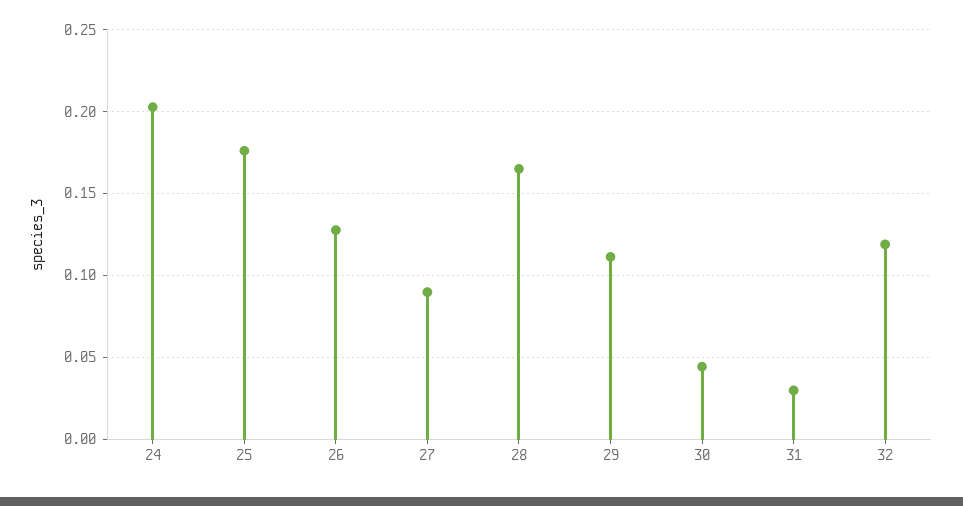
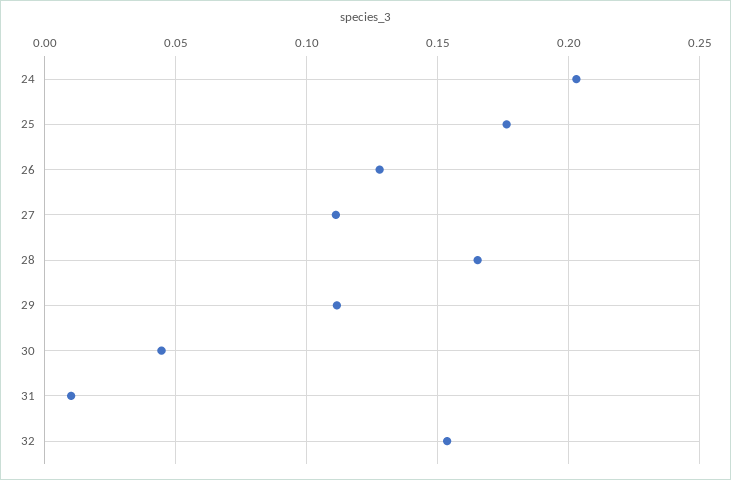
27: 0.09 -> 0.11
31: 0.03 -> 0.01
32: 0.12 -> 0.155

